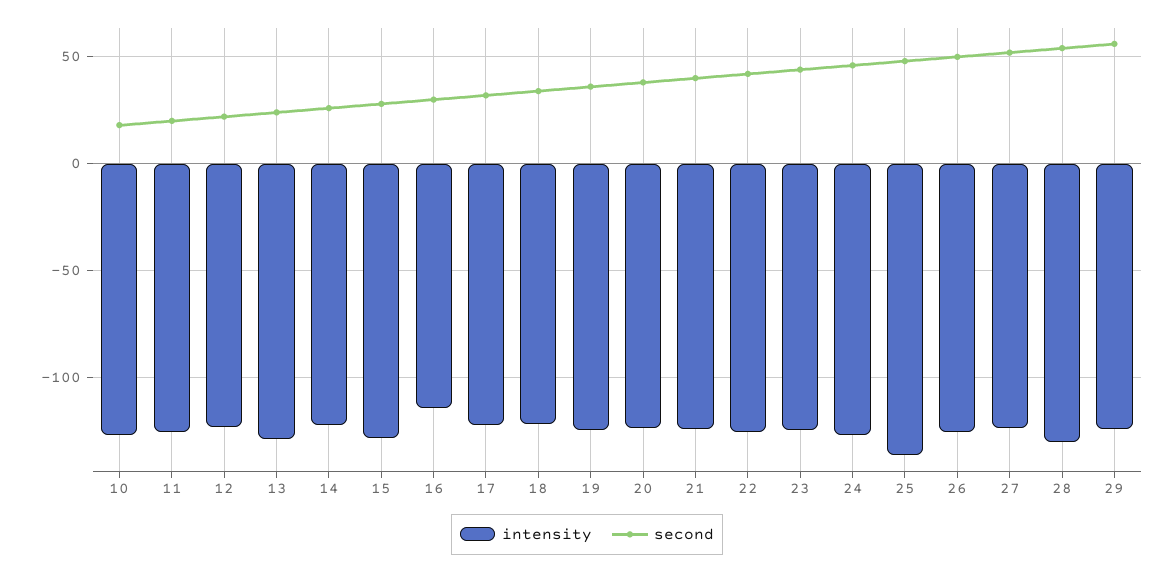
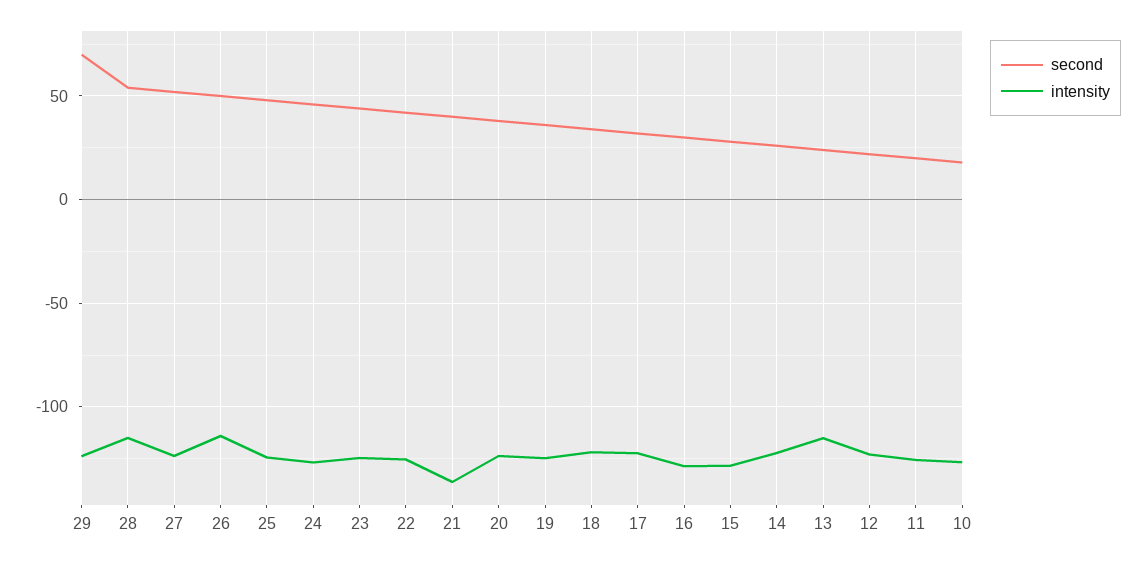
intensity, 13: -130 -> -115
intensity, 16: -115 -> -130
intensity, 21: -125 -> -135
intensity, 25: -135 -> -125
intensity, 26: -125 -> -115
intensity, 28: -130 -> -115
second, 29: 55 -> 70

